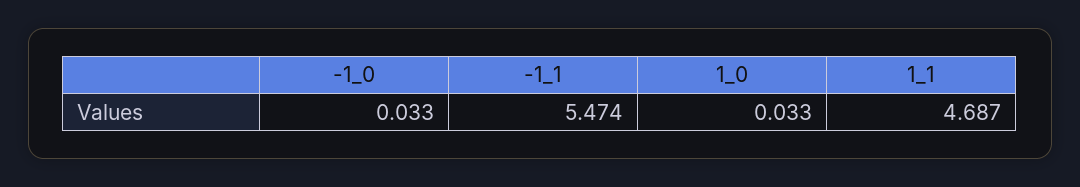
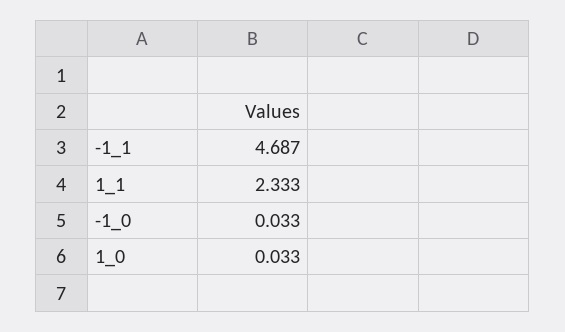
-1_1: 5.474 -> 4.687
1_1: 4.687 -> 2.333

